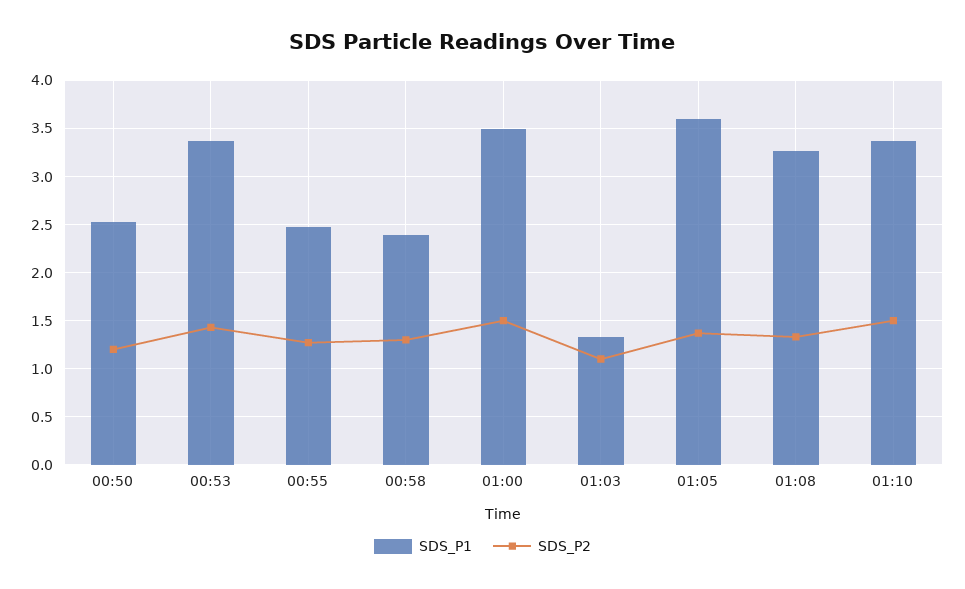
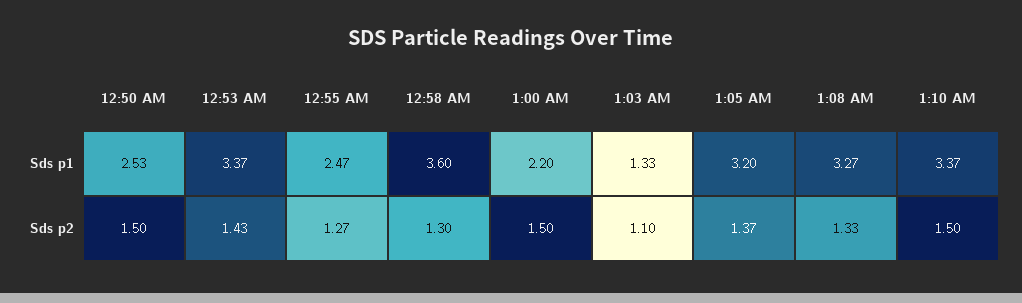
SDS_P2, 00:50: 1.2 -> 1.5
SDS_P1, 00:58: 2.4 -> 3.6
SDS_P1, 01:00: 3.5 -> 2.2
SDS_P1, 01:05: 3.6 -> 3.2

